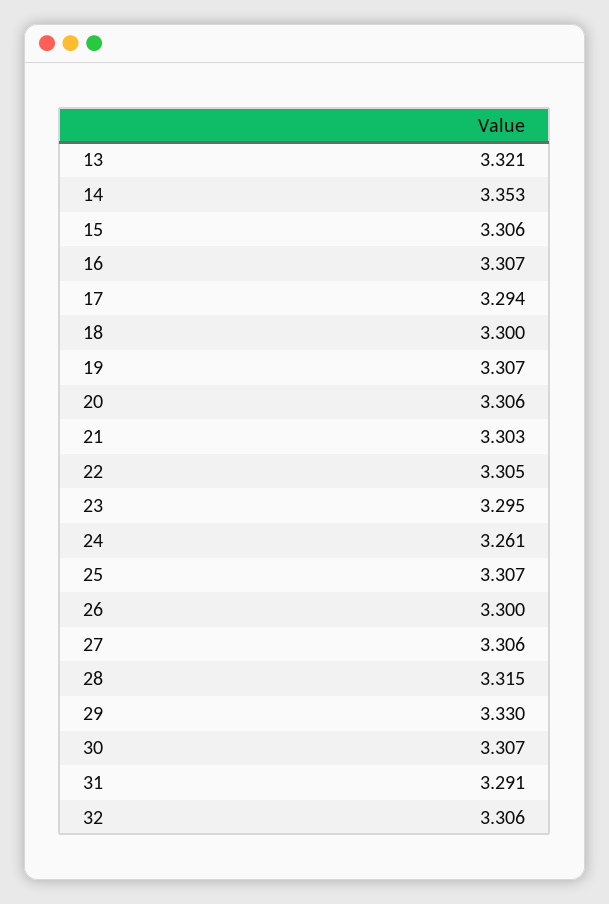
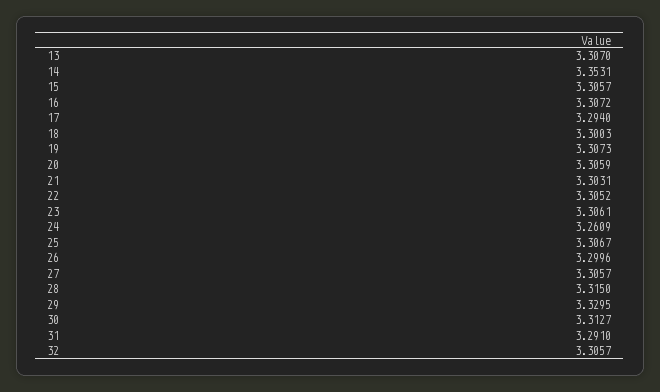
13: 3.321 -> 3.307
23: 3.295 -> 3.3061
30: 3.307 -> 3.3127

